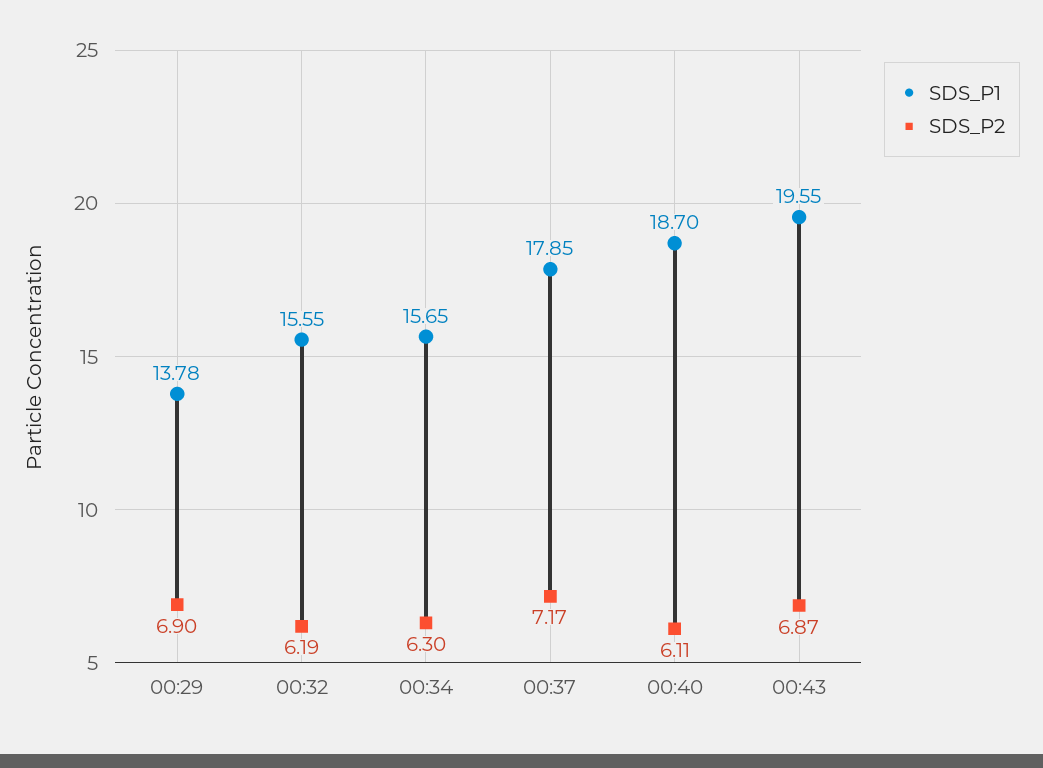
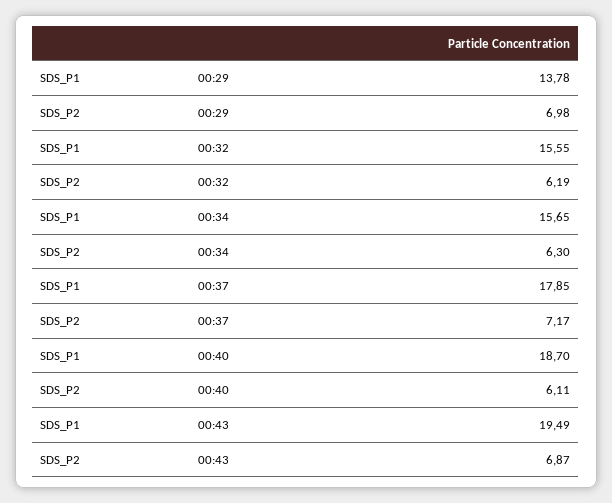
SDS_P2, 00:29: 6.9 -> 6.98
SDS_P1, 00:43: 19.55 -> 19.49

